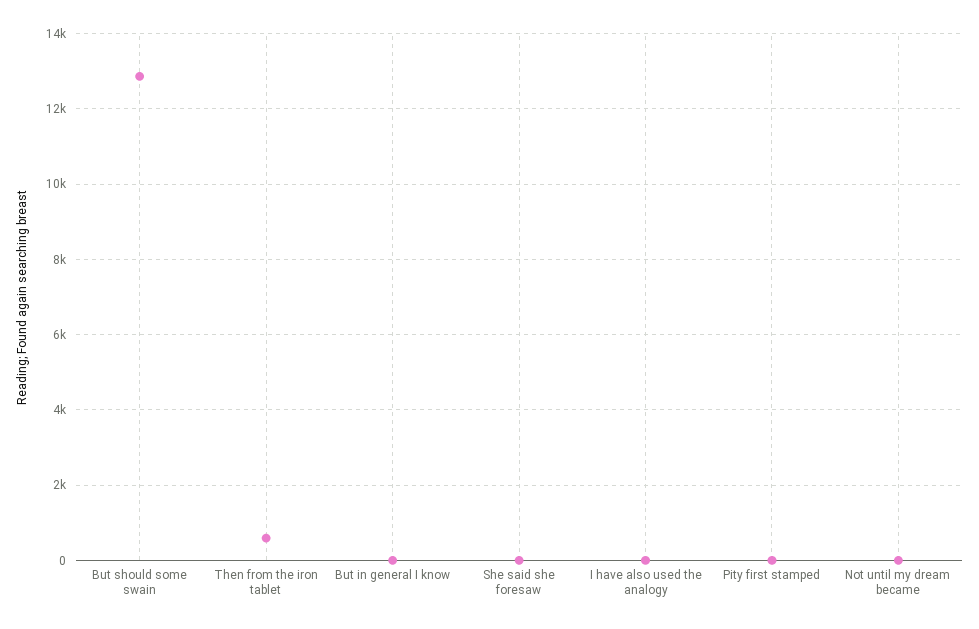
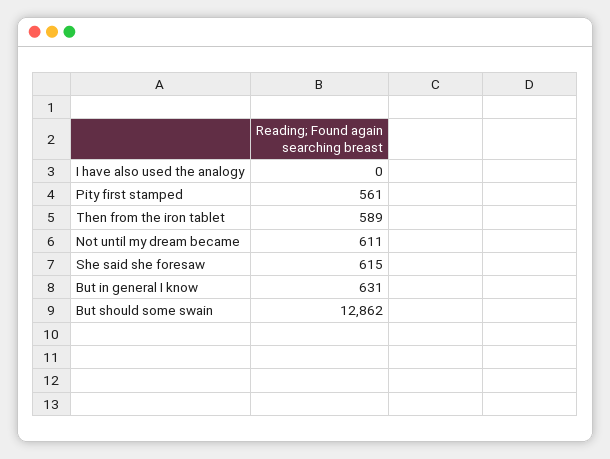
But in general I know: 0 -> 631
She said she foresaw: 0 -> 615
Pity first stamped: 0 -> 561
Not until my dream became: 0 -> 611

